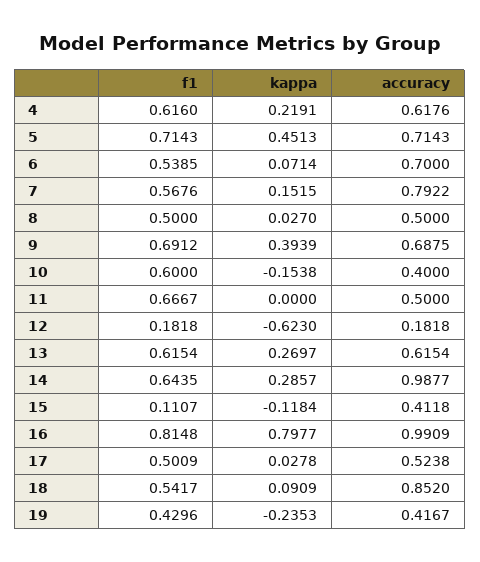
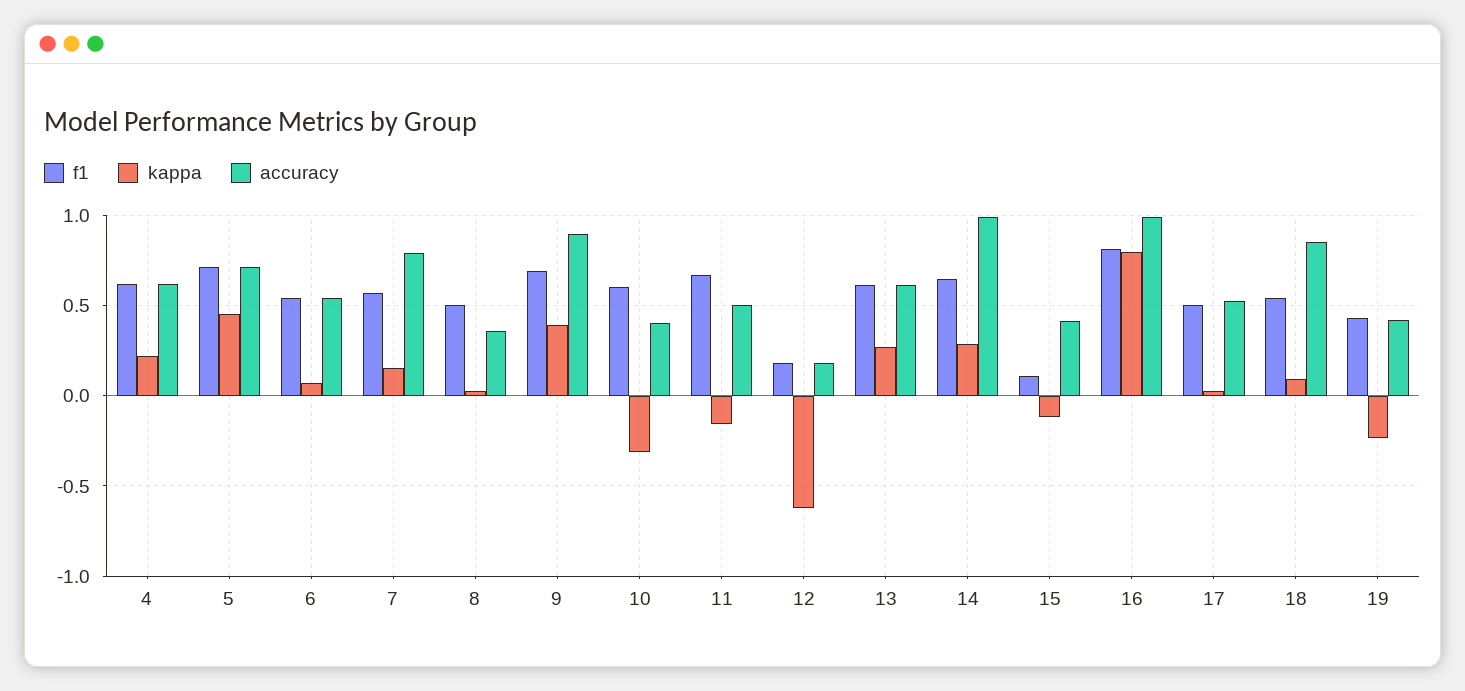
accuracy, 6: 0.7 -> 0.55
accuracy, 8: 0.5 -> 0.35
accuracy, 9: 0.6875 -> 0.9
kappa, 10: -0.1538 -> -0.3
kappa, 11: 0 -> -0.15

